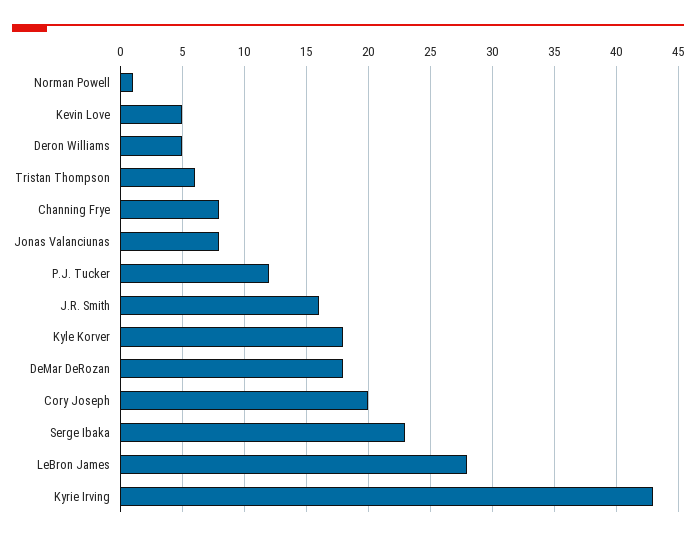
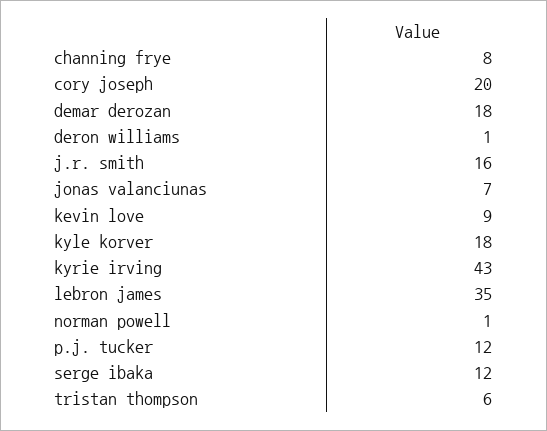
Kevin Love: 5 -> 9
Deron Williams: 5 -> 1
Jonas Valanciunas: 8 -> 7
Serge Ibaka: 23 -> 12
LeBron James: 28 -> 35

